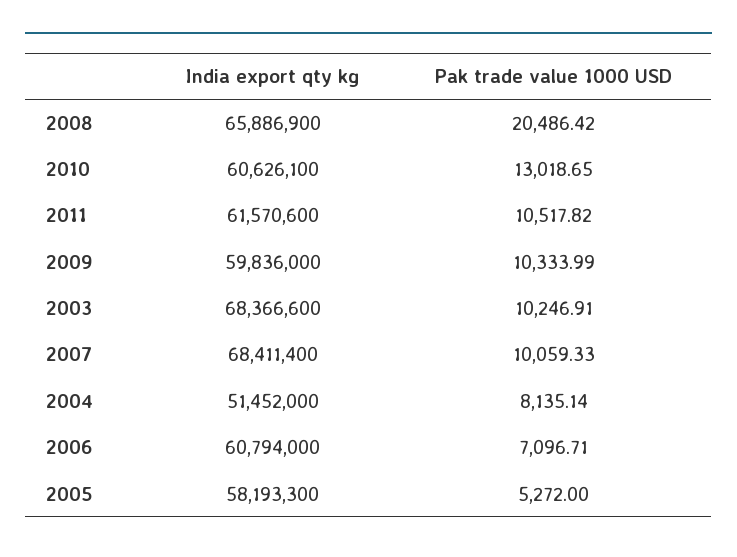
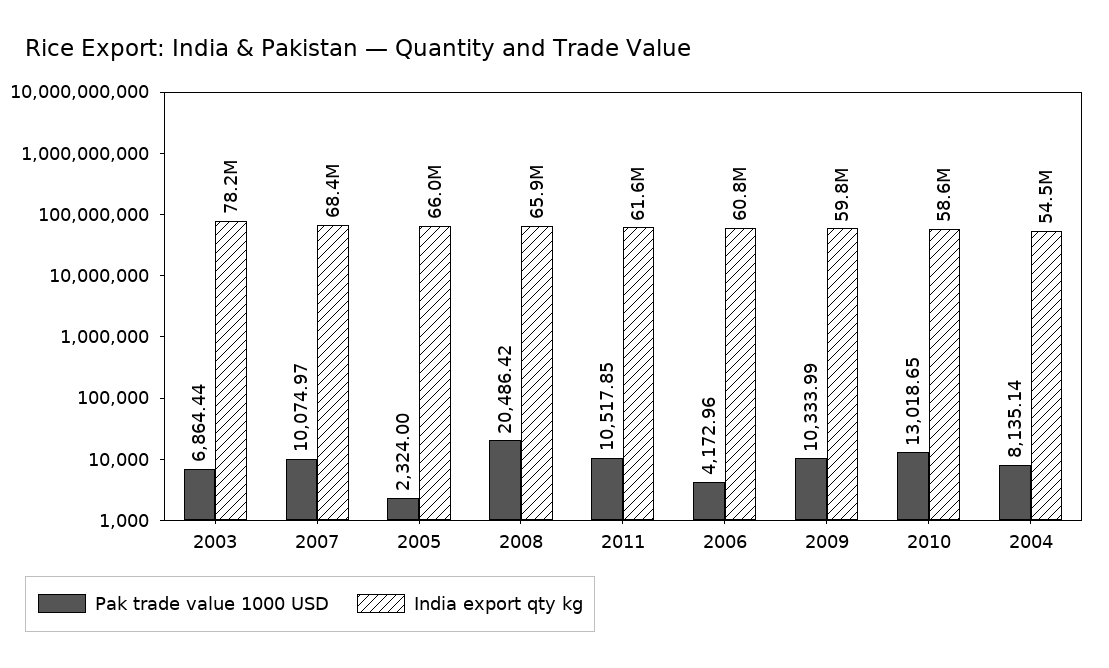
India export qty kg, 2010: 60626100 -> 58600000
Pak trade value 1000 USD, 2011: 10517.82 -> 10517.85
India export qty kg, 2003: 68366600 -> 78200000
Pak trade value 1000 USD, 2003: 10246.91 -> 6864.44
Pak trade value 1000 USD, 2007: 10059.33 -> 10074.97
India export qty kg, 2004: 51452000 -> 54500000
Pak trade value 1000 USD, 2006: 7096.71 -> 4172.96
India export qty kg, 2005: 58193300 -> 66000000
Pak trade value 1000 USD, 2005: 5272 -> 2324

